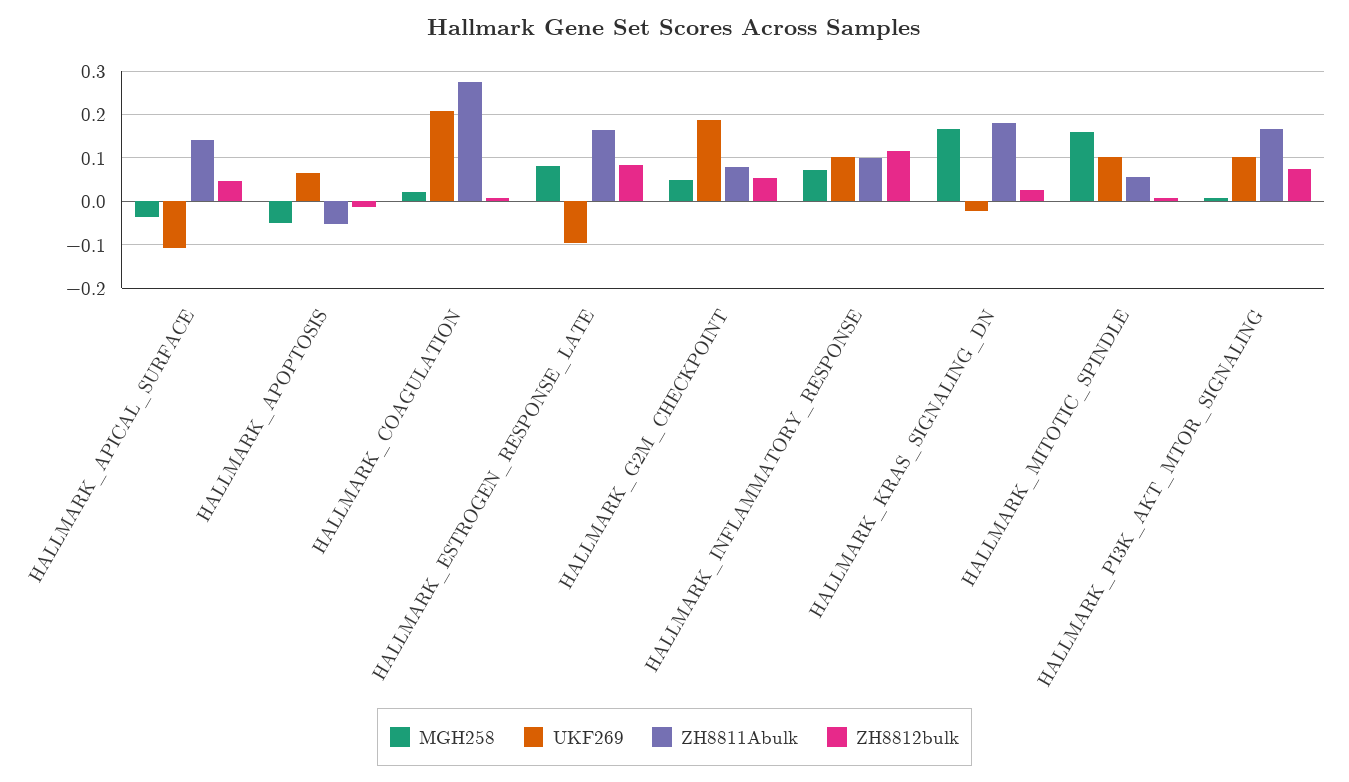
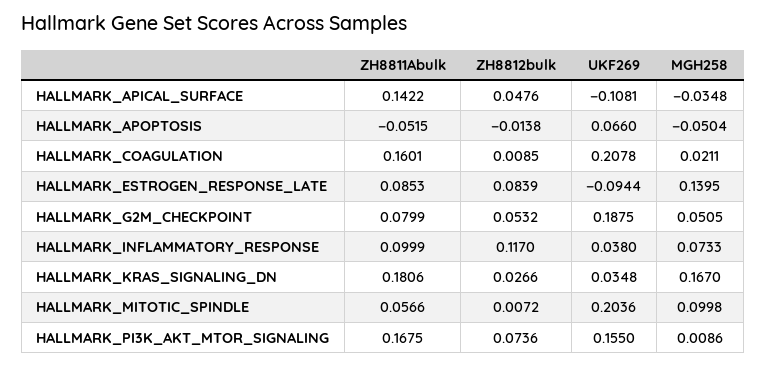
ZH8811Abulk, HALLMARK_COAGULATION: 0.28 -> 0.1601
MGH258, HALLMARK_ESTROGEN_RESPONSE_LATE: 0.08 -> 0.1395
ZH8811Abulk, HALLMARK_ESTROGEN_RESPONSE_LATE: 0.16 -> 0.0853
UKF269, HALLMARK_INFLAMMATORY_RESPONSE: 0.1 -> 0.038
UKF269, HALLMARK_KRAS_SIGNALING_DN: -0.02 -> 0.0348
MGH258, HALLMARK_MITOTIC_SPINDLE: 0.16 -> 0.0998
UKF269, HALLMARK_MITOTIC_SPINDLE: 0.1 -> 0.2036
UKF269, HALLMARK_PI3K_AKT_MTOR_SIGNALING: 0.1 -> 0.155

